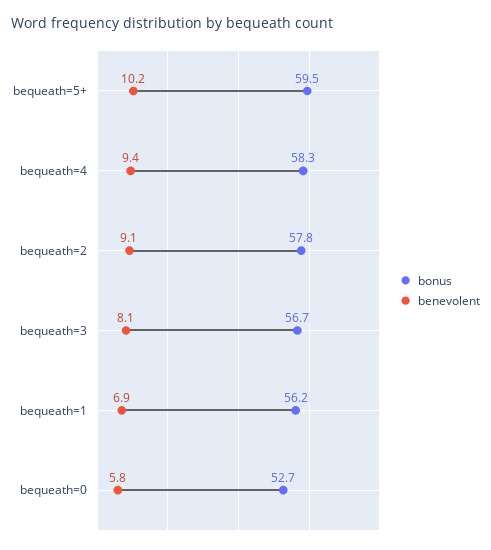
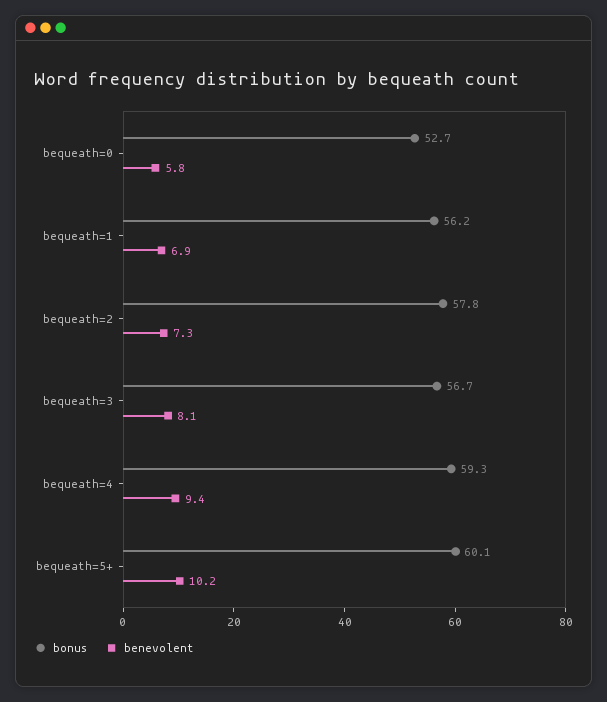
bonus, bequeath=5+: 59.5 -> 60.1
bonus, bequeath=4: 58.3 -> 59.3
benevolent, bequeath=2: 9.1 -> 7.3

